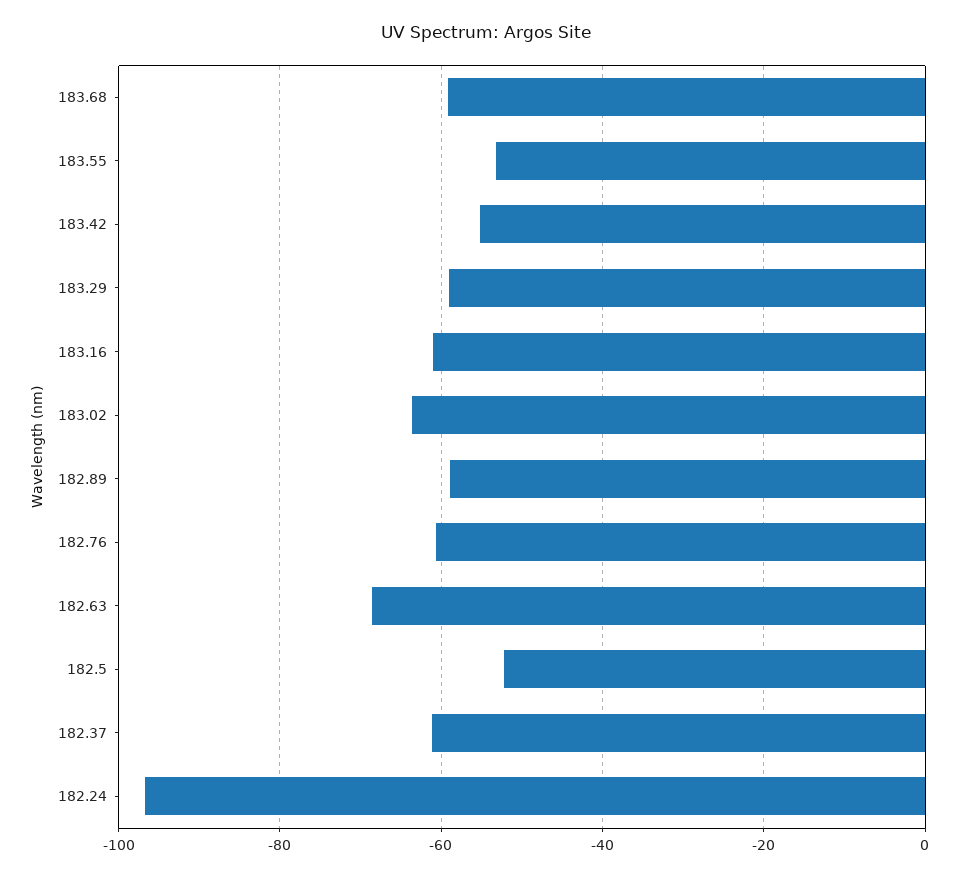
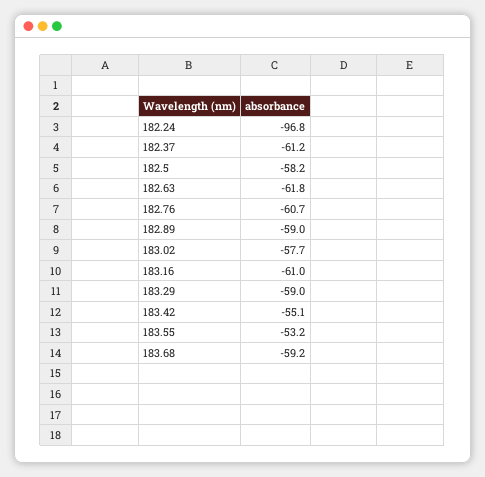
183.02: -64 -> -57.7
182.63: -68 -> -61.8
182.5: -52 -> -58.2

